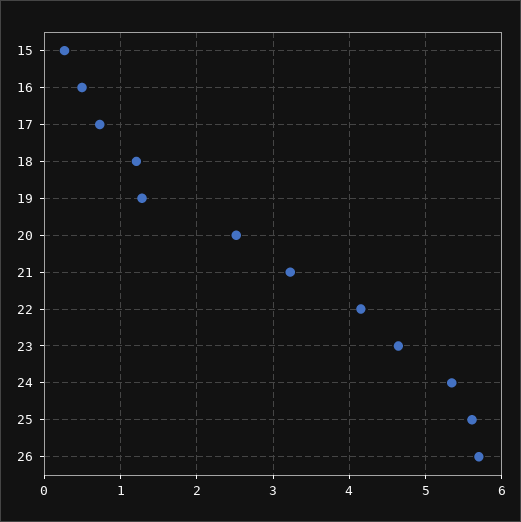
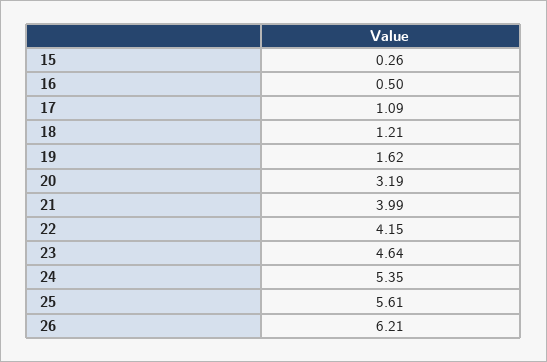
17: 0.7 -> 1.09
19: 1.3 -> 1.62
20: 2.5 -> 3.19
21: 3.2 -> 3.99
26: 5.7 -> 6.21

